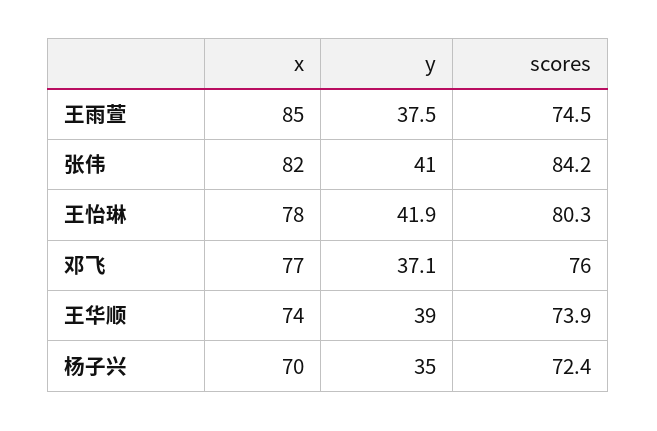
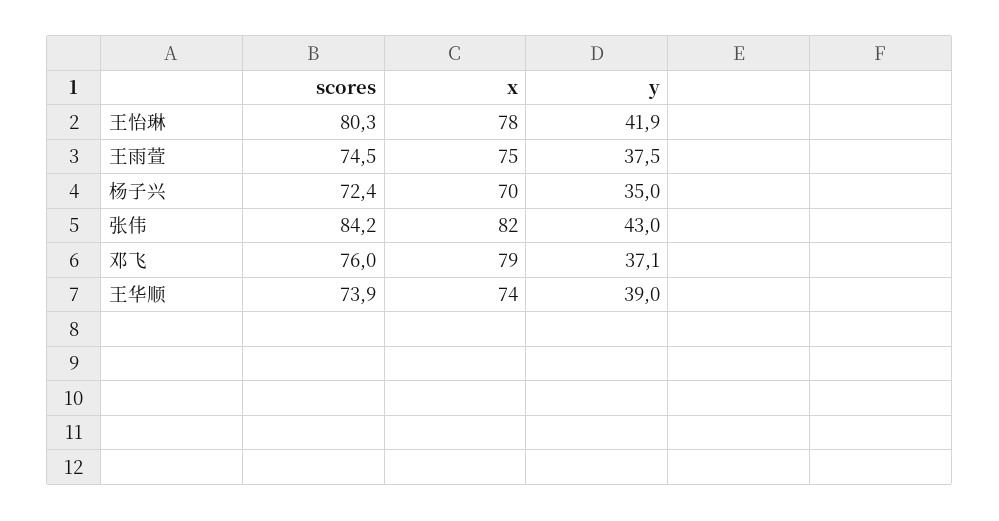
x, 王雨萱: 85 -> 75
y, 张伟: 41 -> 43
x, 邓飞: 77 -> 79

